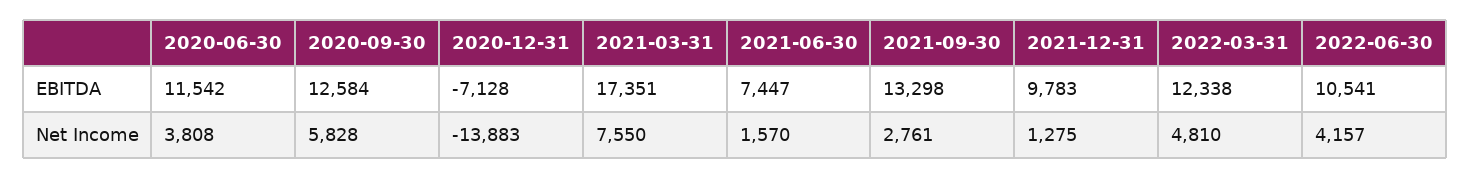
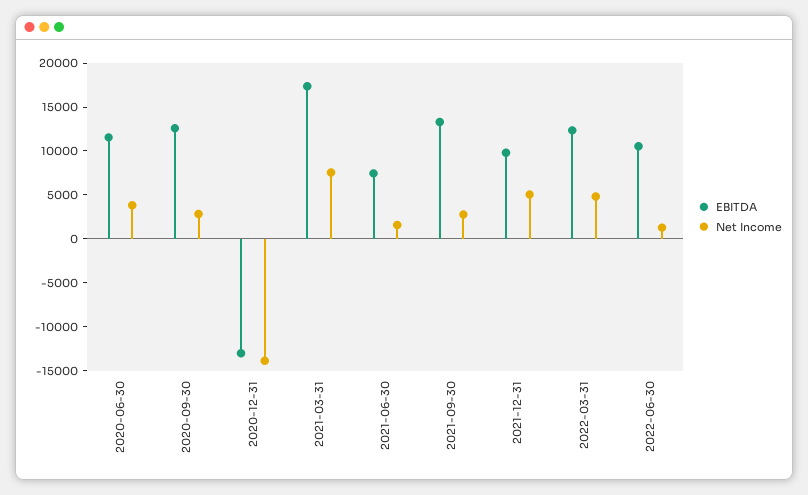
EBITDA, 2020-12-31: -7128 -> -13000
Net Income, 2020-09-30: 5828 -> 3000
Net Income, 2021-12-31: 1275 -> 5000
Net Income, 2022-06-30: 4157 -> 1000

